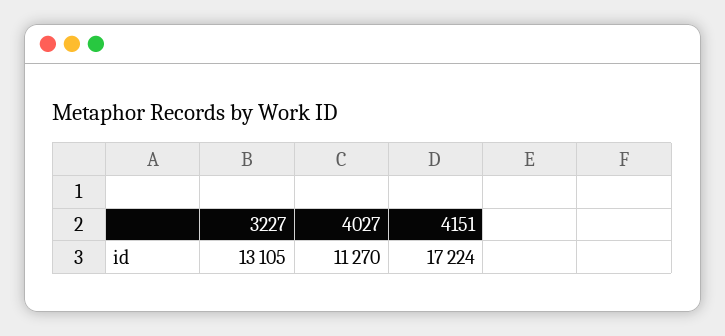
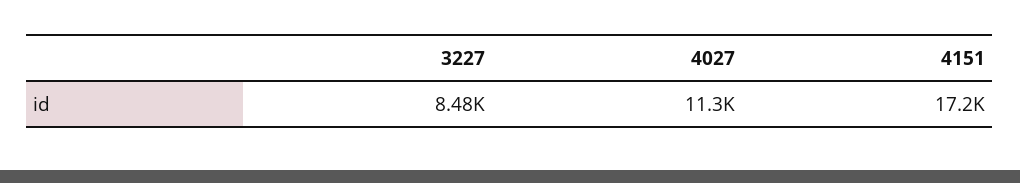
3227: 13105 -> 8480

